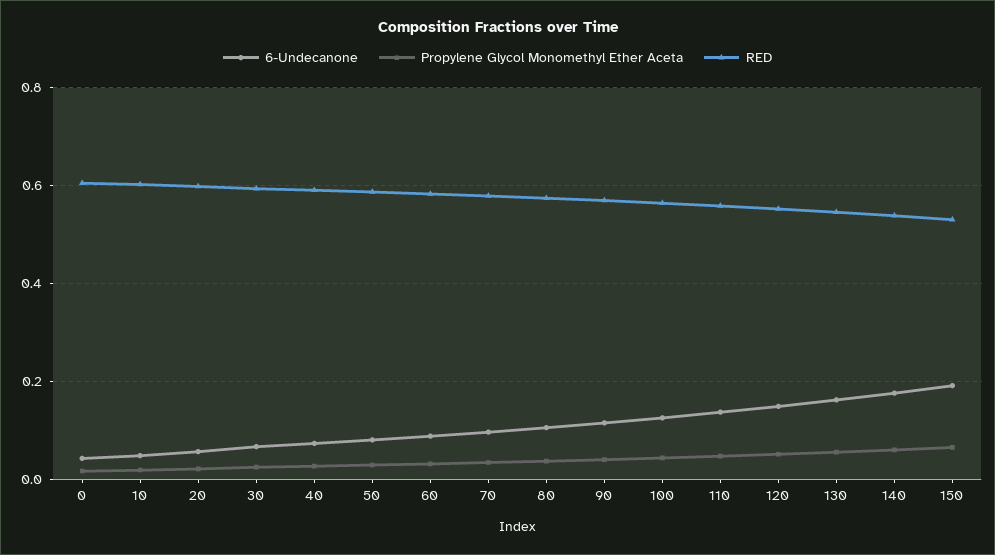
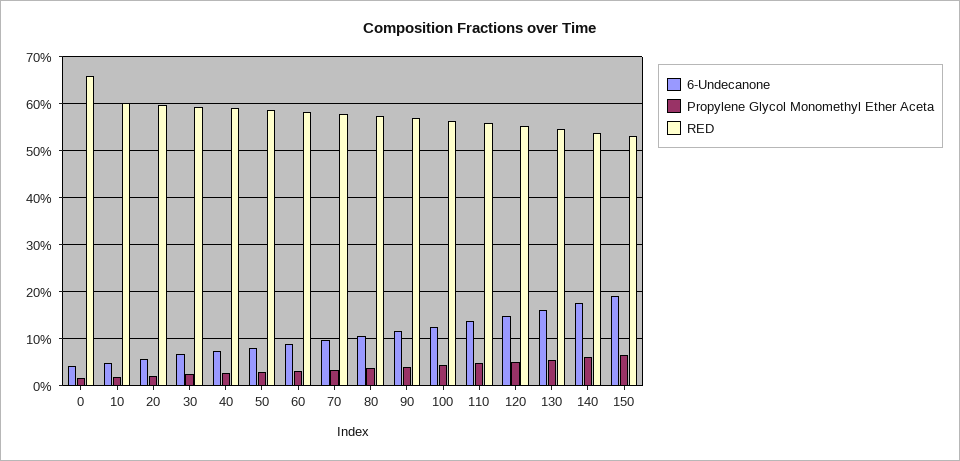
RED, 0: 0.6 -> 0.66

